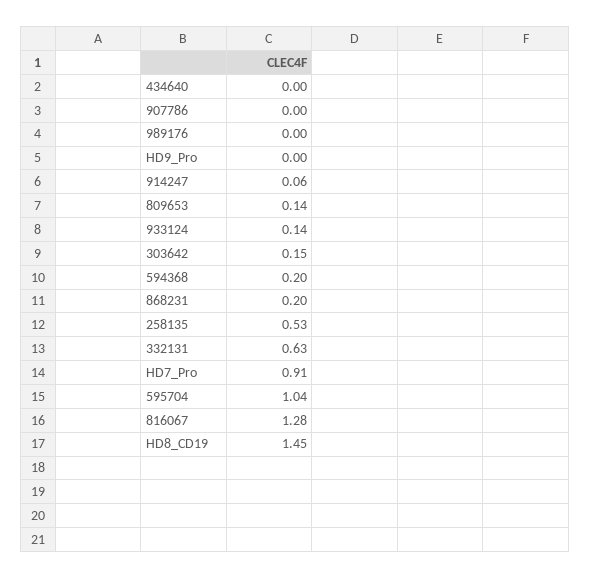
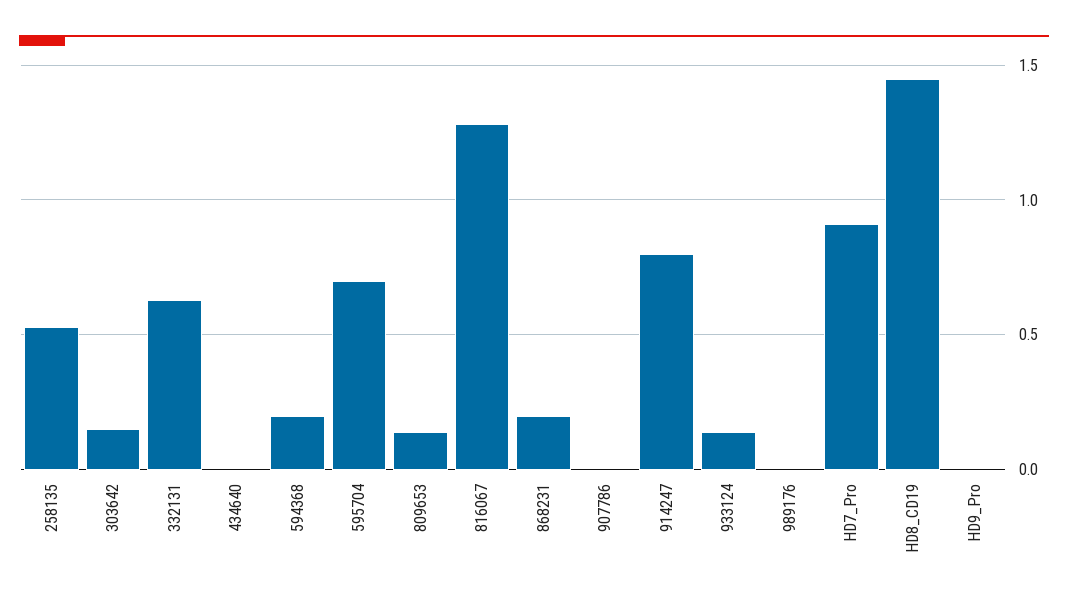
914247: 0.06 -> 0.8
595704: 1.04 -> 0.7

